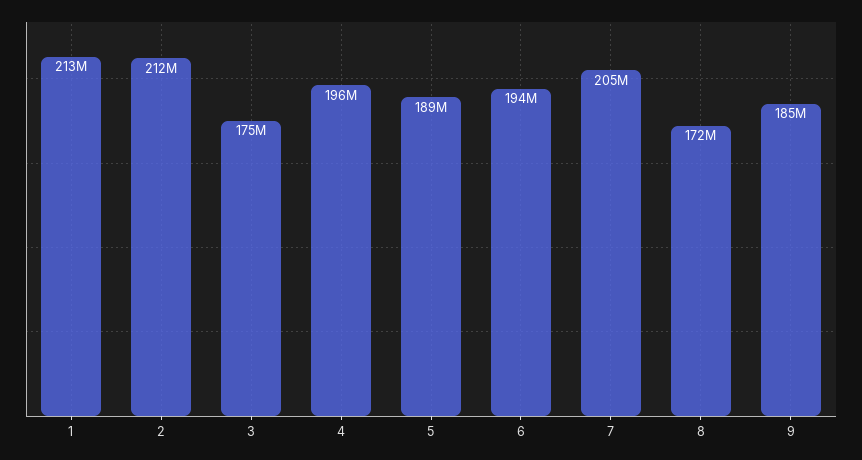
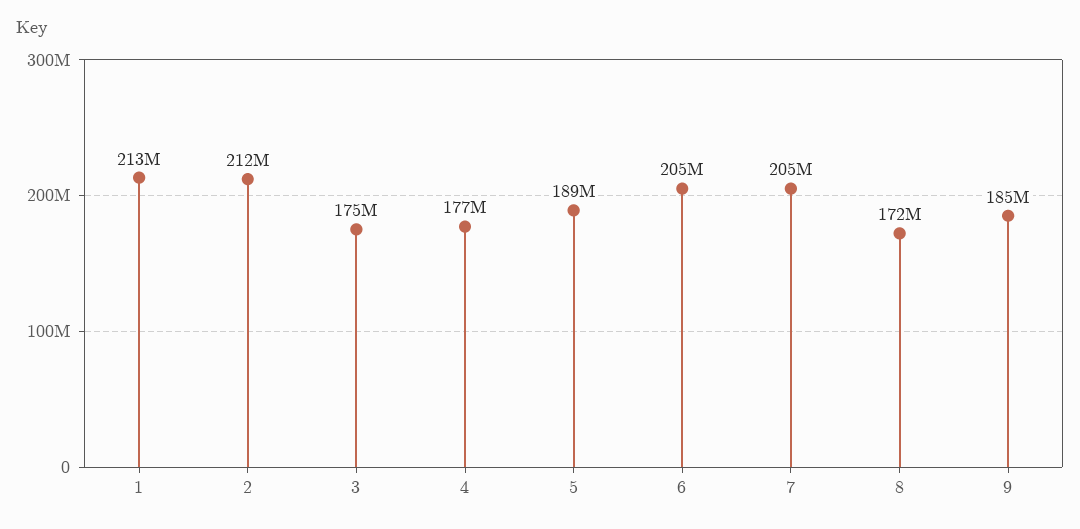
4: 196000000 -> 177000000
6: 194000000 -> 205000000

